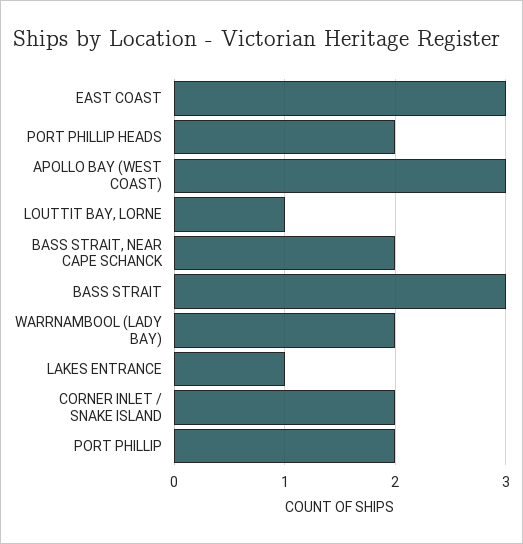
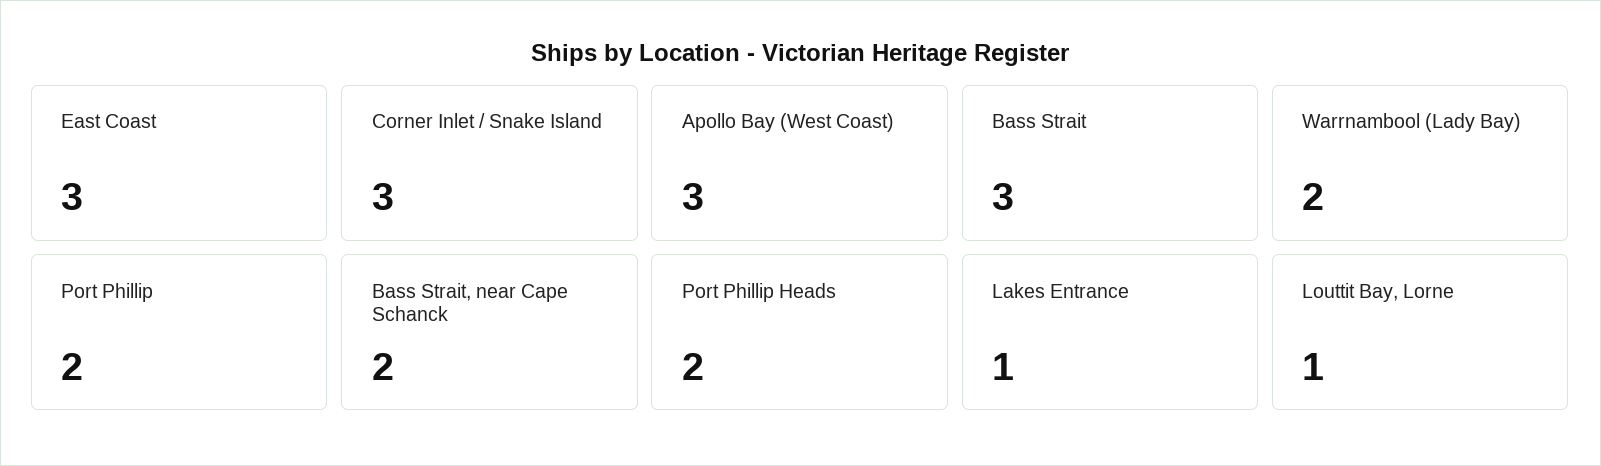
CORNER INLET / SNAKE ISLAND: 2 -> 3

